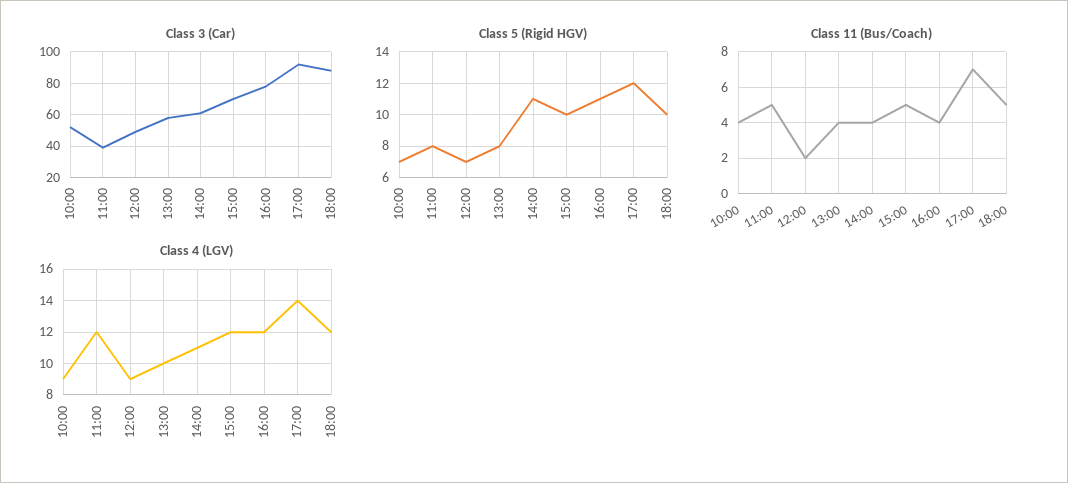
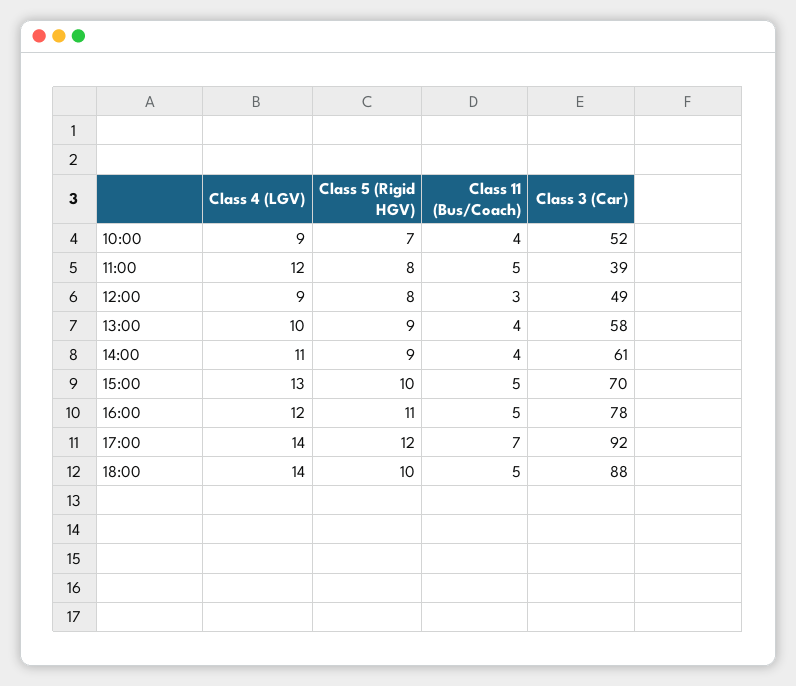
Class 5 (Rigid HGV), 12:00: 7 -> 8
Class 5 (Rigid HGV), 13:00: 8 -> 9
Class 5 (Rigid HGV), 14:00: 11 -> 9
Class 11 (Bus/Coach), 12:00: 2 -> 3
Class 11 (Bus/Coach), 16:00: 4 -> 5
Class 4 (LGV), 15:00: 12 -> 13
Class 4 (LGV), 18:00: 12 -> 14

